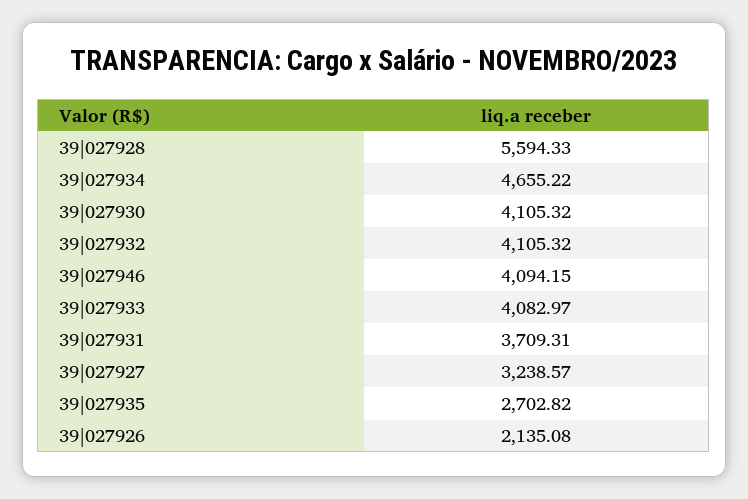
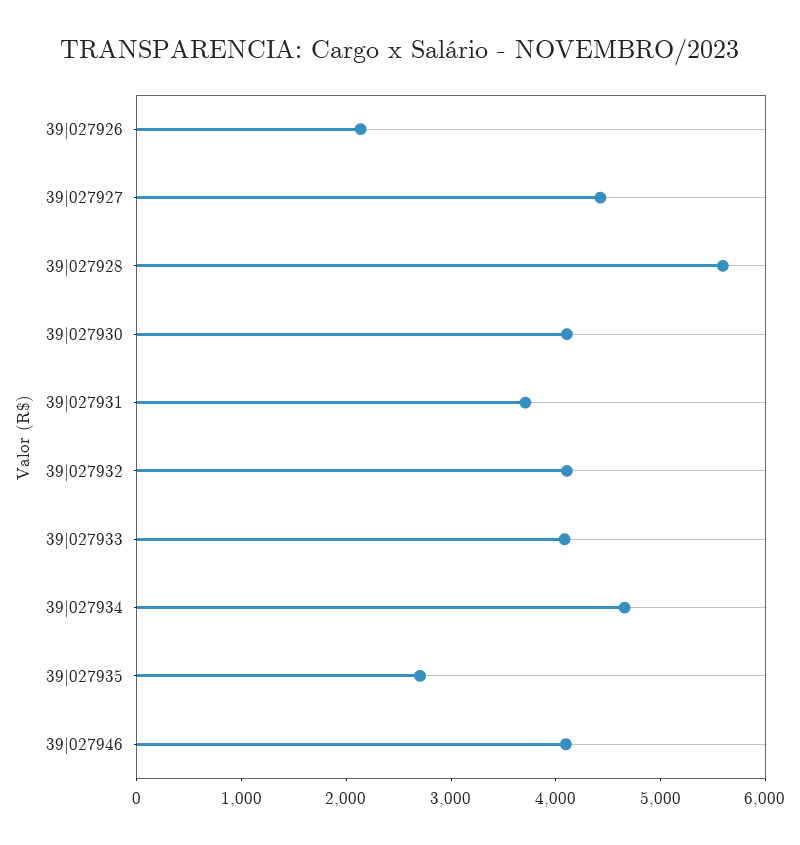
39|027927: 3238.57 -> 4400

